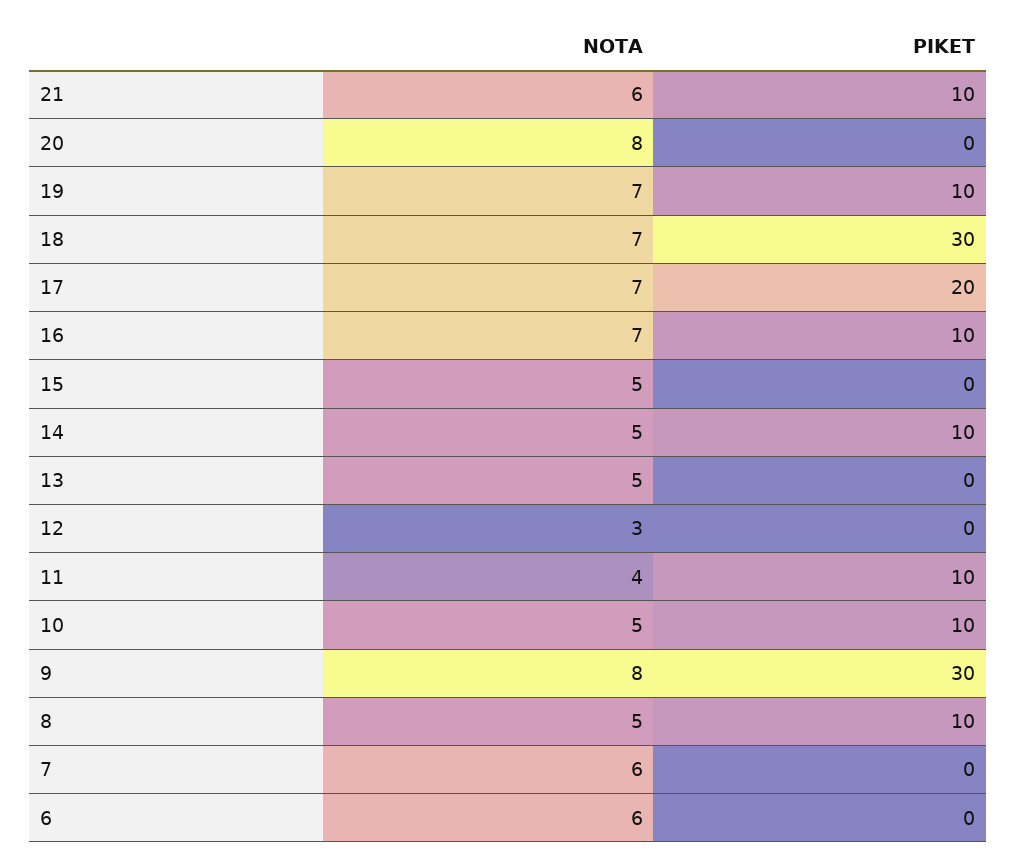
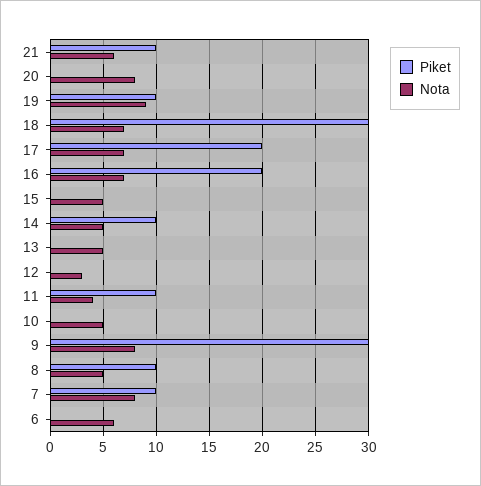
NOTA, 19: 7 -> 9
PIKET, 16: 10 -> 20
PIKET, 10: 10 -> 0
NOTA, 7: 6 -> 8
PIKET, 7: 0 -> 10

